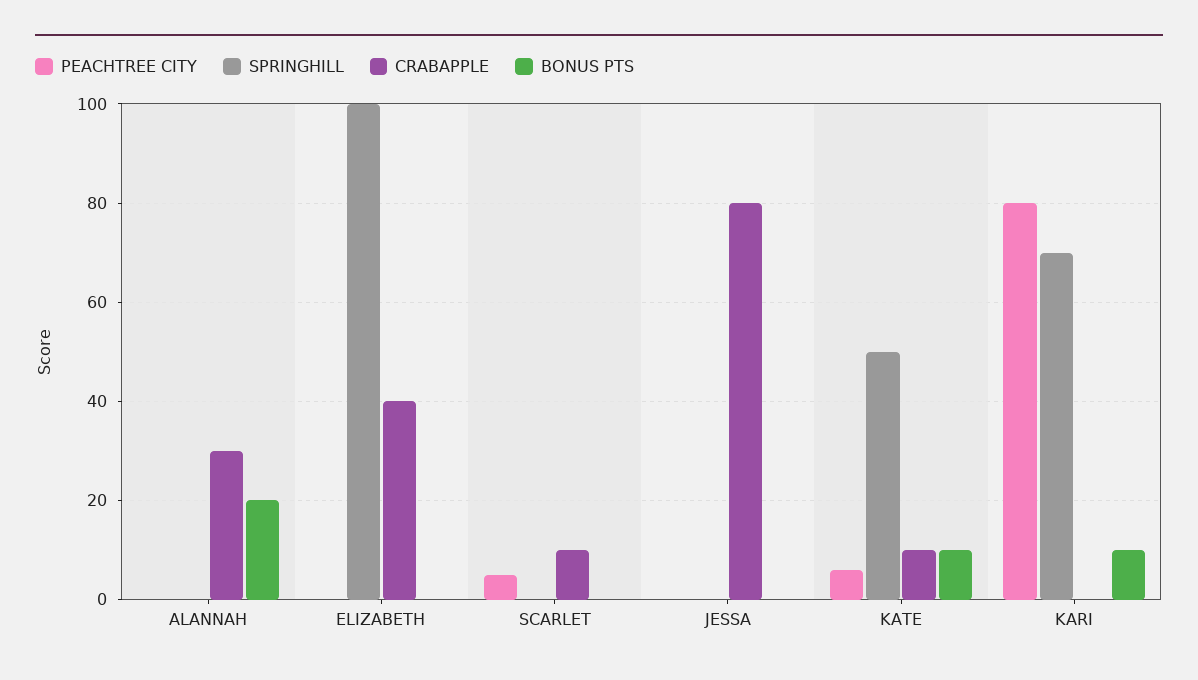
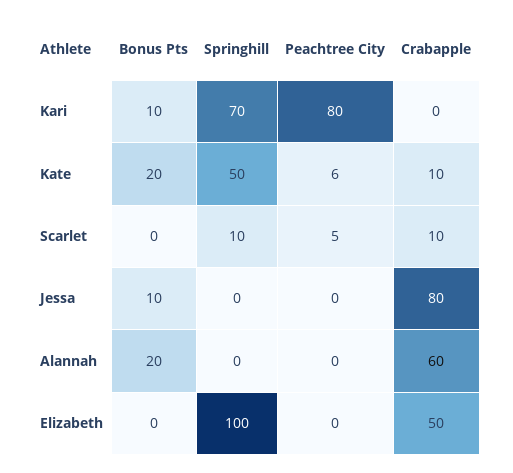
CRABAPPLE, ALANNAH: 30 -> 60
CRABAPPLE, ELIZABETH: 40 -> 50
SPRINGHILL, SCARLET: 0 -> 10
BONUS PTS, JESSA: 0 -> 10
BONUS PTS, KATE: 10 -> 20

